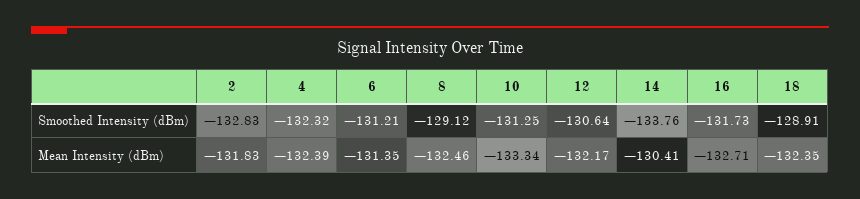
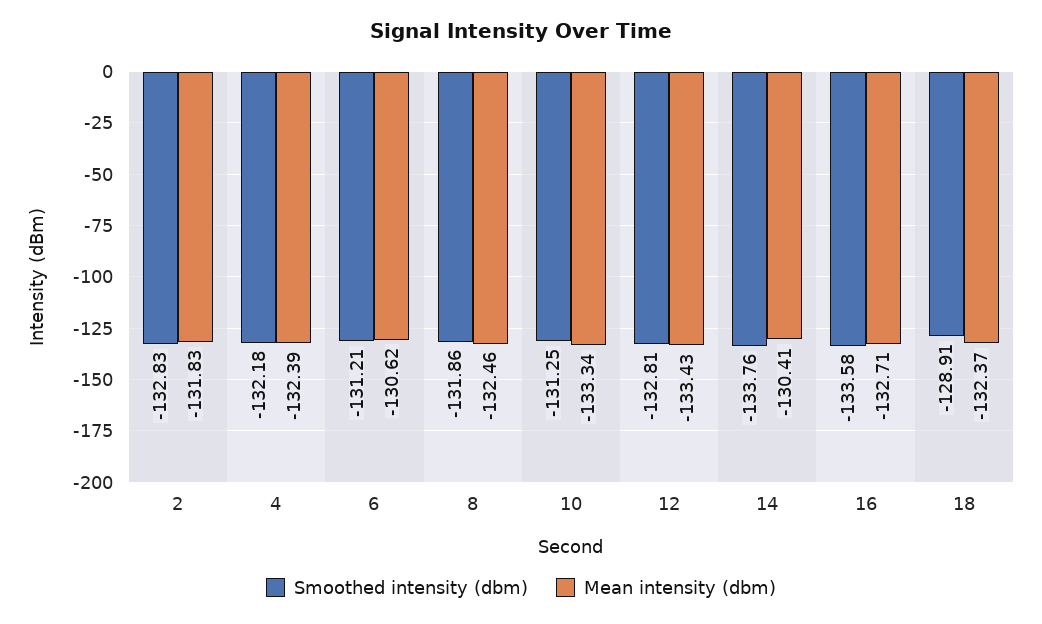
Smoothed Intensity (dBm), 4: -132.32 -> -132.18
Smoothed Intensity (dBm), 8: -129.12 -> -131.86
Smoothed Intensity (dBm), 12: -130.64 -> -132.81
Smoothed Intensity (dBm), 16: -131.73 -> -133.58
Mean Intensity (dBm), 6: -131.35 -> -130.62
Mean Intensity (dBm), 12: -132.17 -> -133.43
Mean Intensity (dBm), 18: -132.35 -> -132.37

